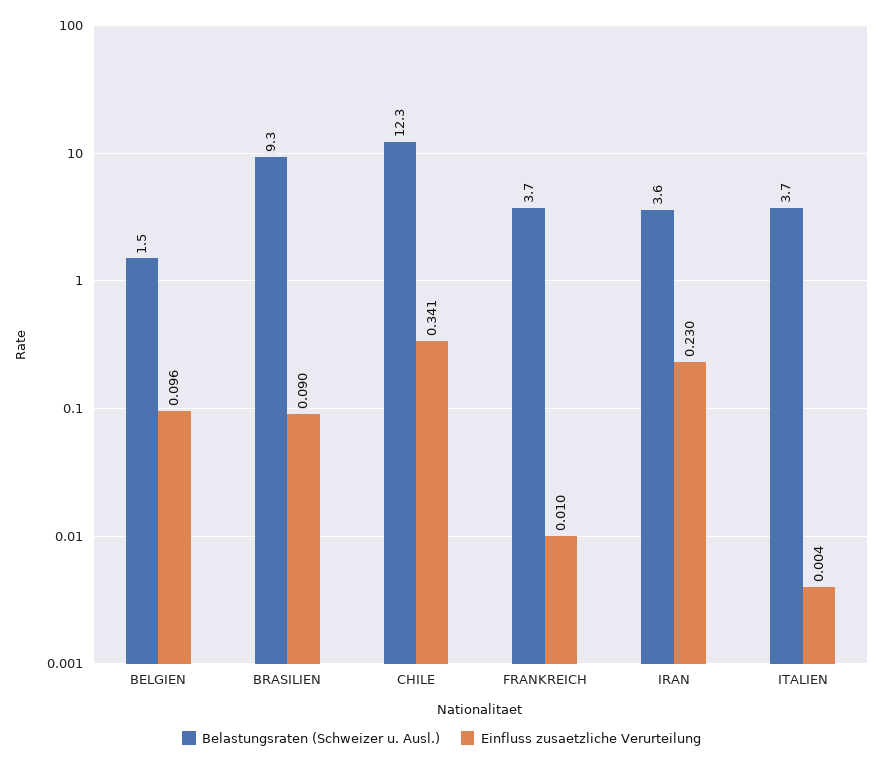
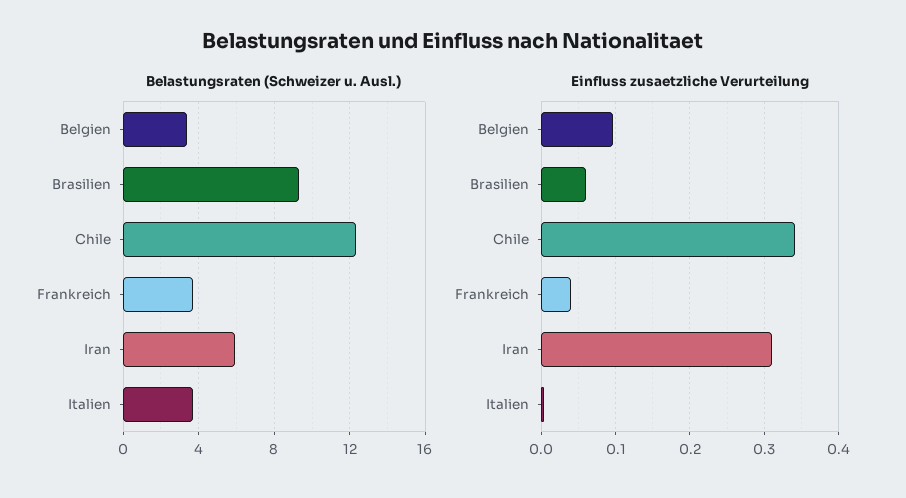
Belastungsraten (Schweizer u. Ausl.), BELGIEN: 1.5 -> 3.5
Einfluss zusaetzliche Verurteilung, BRASILIEN: 0.09 -> 0.06
Einfluss zusaetzliche Verurteilung, FRANKREICH: 0.01 -> 0.04
Belastungsraten (Schweizer u. Ausl.), IRAN: 3.6 -> 6
Einfluss zusaetzliche Verurteilung, IRAN: 0.23 -> 0.31

